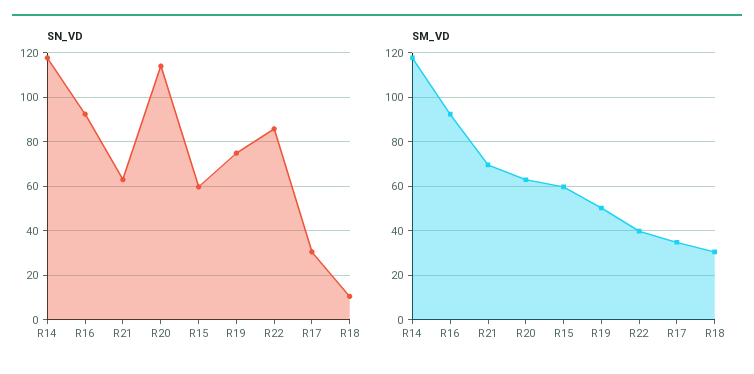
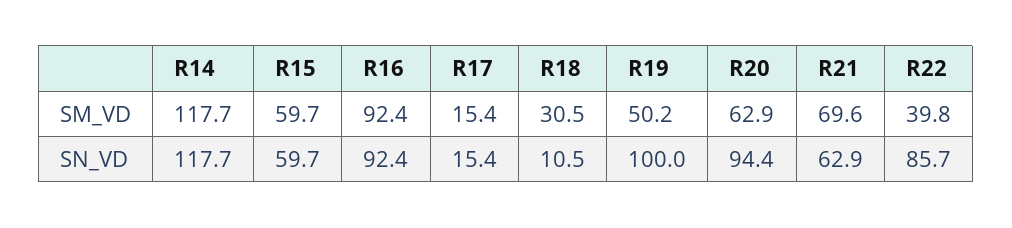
SN_VD, R20: 115 -> 94.4
SN_VD, R19: 75 -> 100
SN_VD, R17: 30 -> 15.4
SM_VD, R17: 35 -> 15.4

